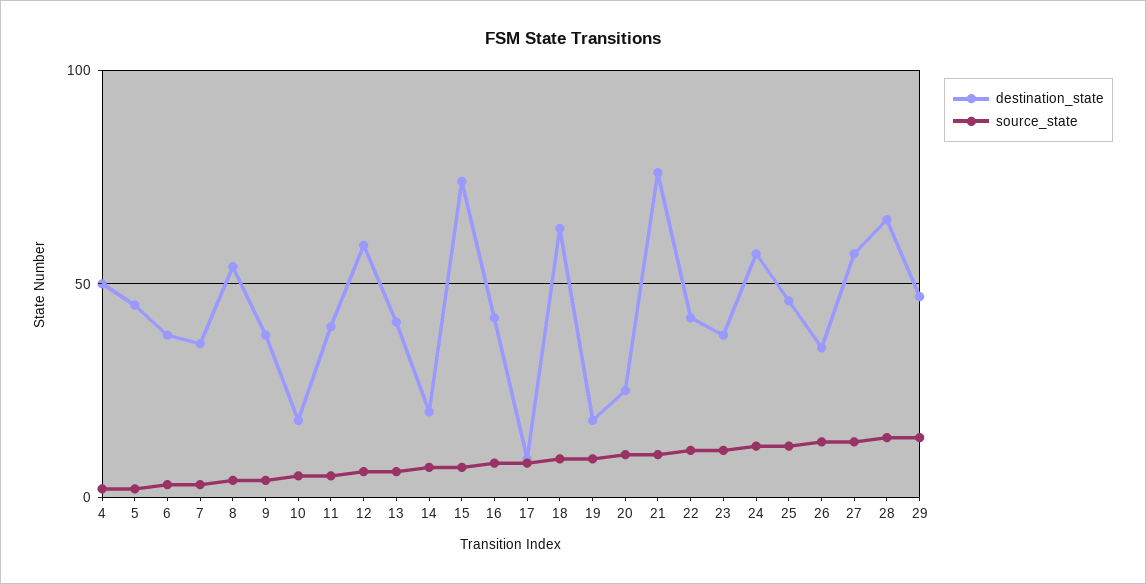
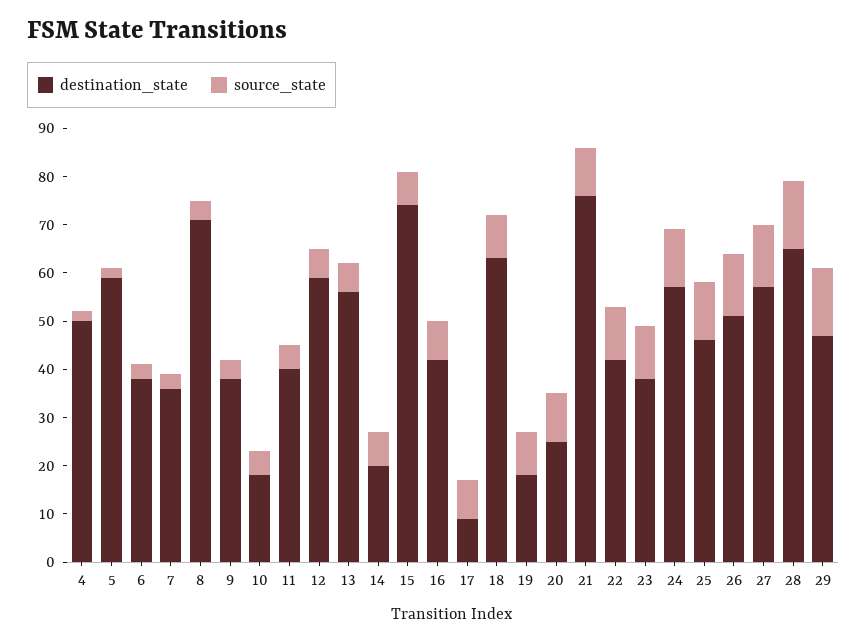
destination_state, 5: 45 -> 60
destination_state, 8: 55 -> 70
destination_state, 13: 40 -> 55
destination_state, 26: 35 -> 50

